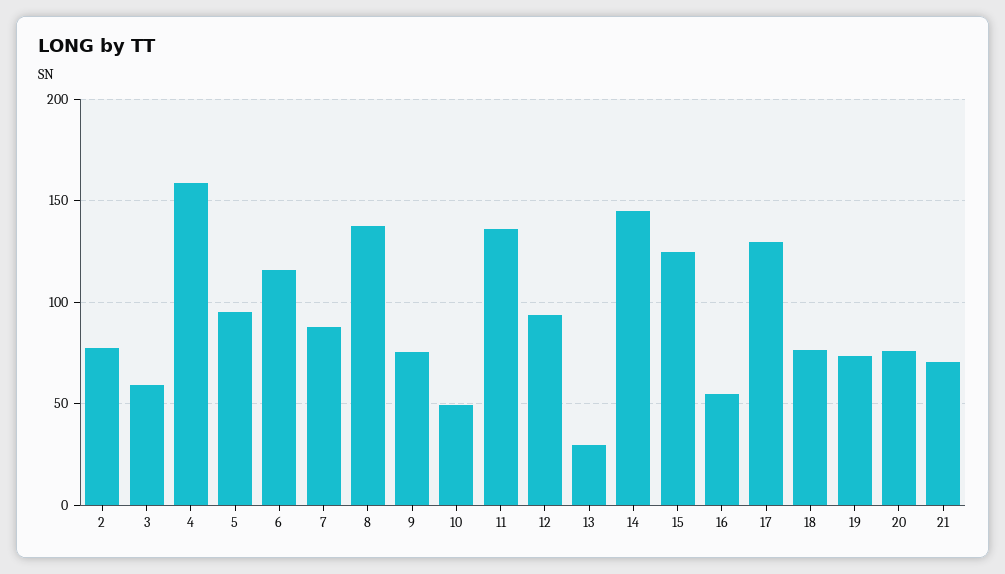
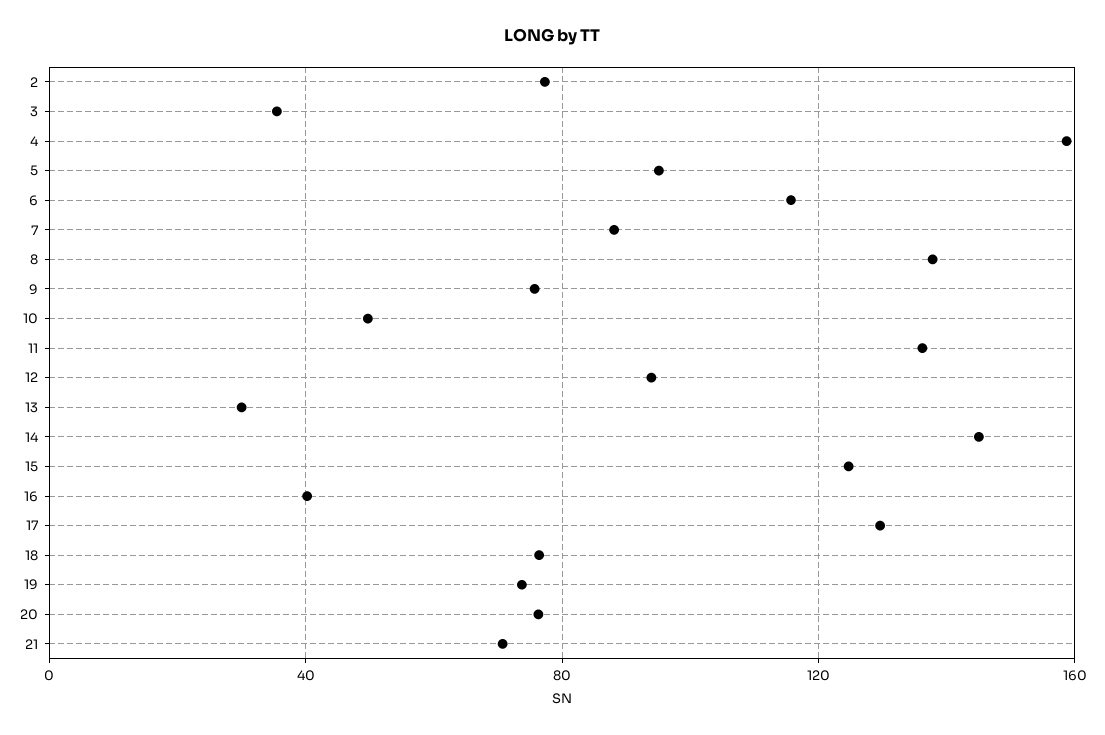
3: 60 -> 35
16: 55 -> 40

